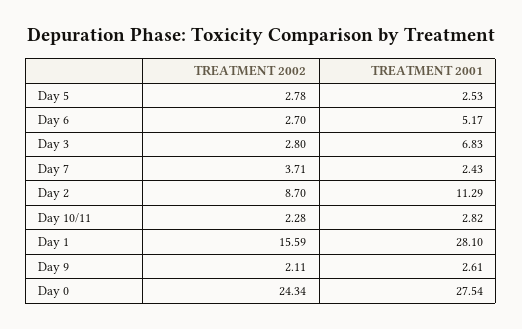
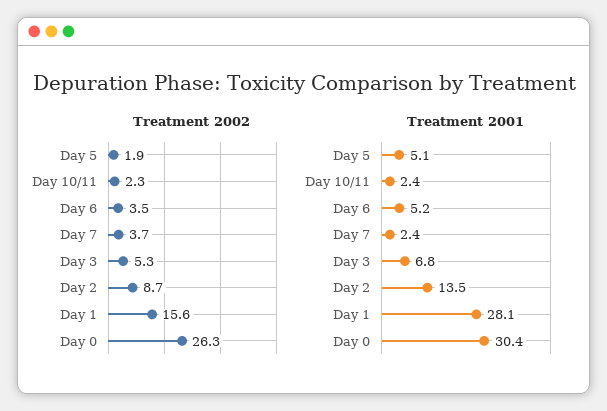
TREATMENT 2002, Day 5: 2.78 -> 1.9
TREATMENT 2001, Day 5: 2.53 -> 5.1
TREATMENT 2002, Day 6: 2.7 -> 3.5
TREATMENT 2002, Day 3: 2.8 -> 5.3
TREATMENT 2001, Day 2: 11.29 -> 13.5
TREATMENT 2001, Day 10/11: 2.82 -> 2.4
TREATMENT 2002, Day 9: 2.11 -> none
TREATMENT 2001, Day 9: 2.61 -> none
TREATMENT 2002, Day 0: 24.34 -> 26.3
TREATMENT 2001, Day 0: 27.54 -> 30.4

